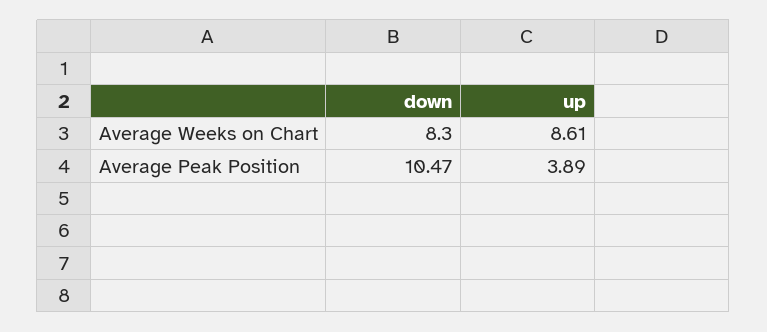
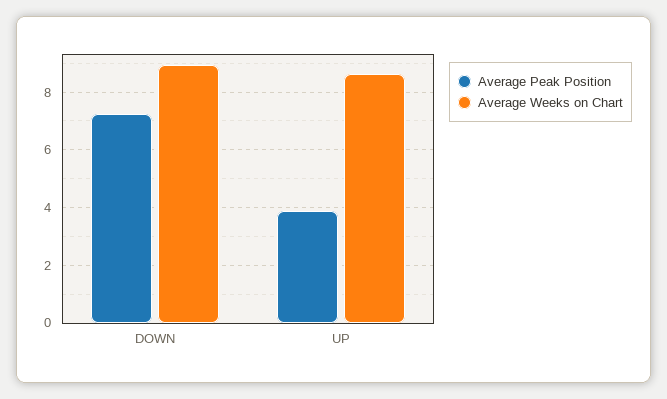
Average Weeks on Chart, down: 8.3 -> 9
Average Peak Position, down: 10.47 -> 7.25

